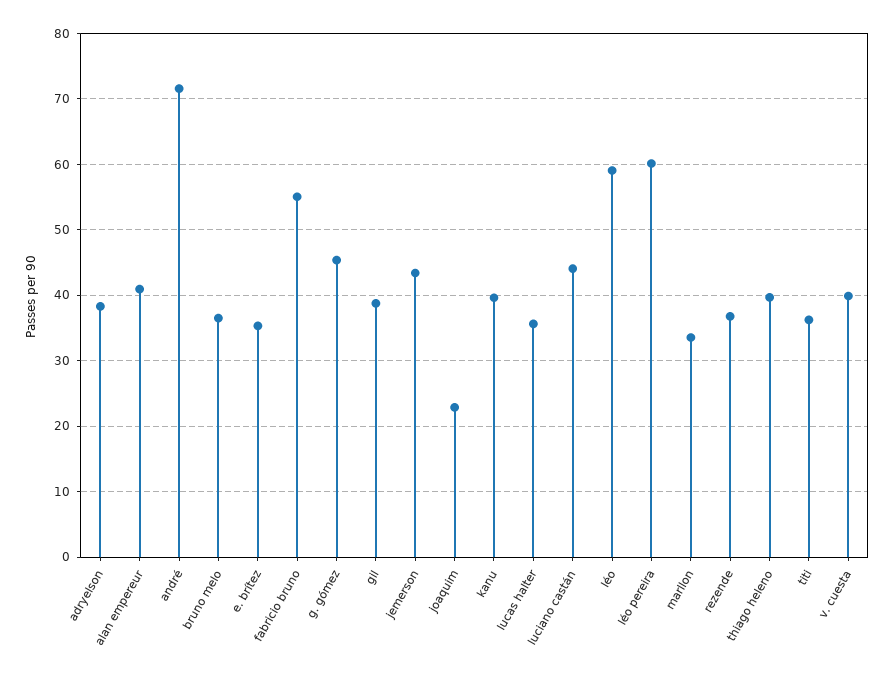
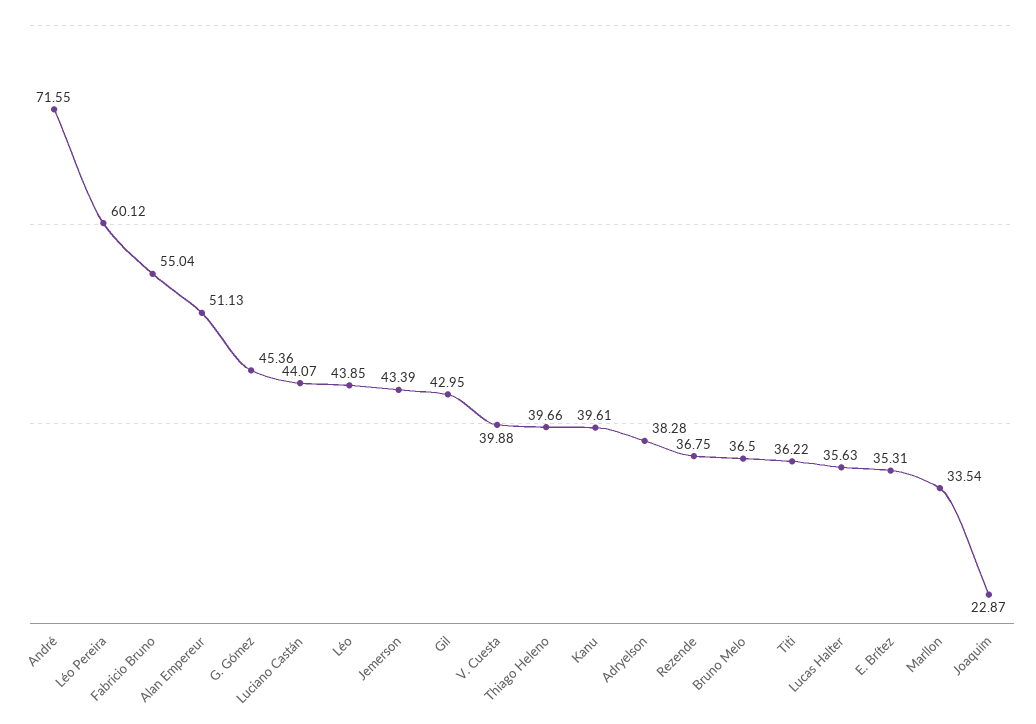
alan empereur: 41 -> 51.13
gil: 39 -> 42.95
léo: 59 -> 43.85

